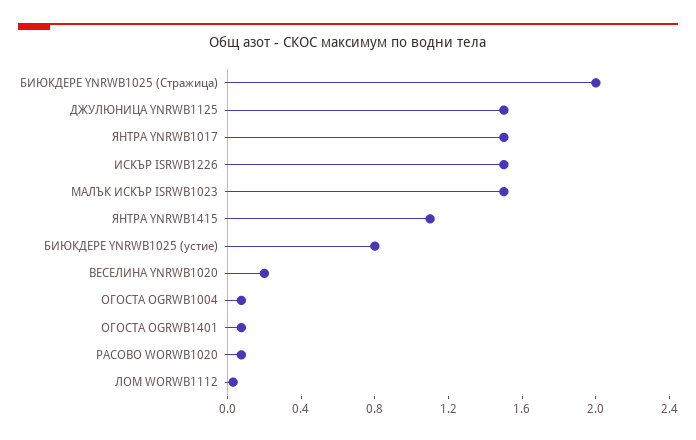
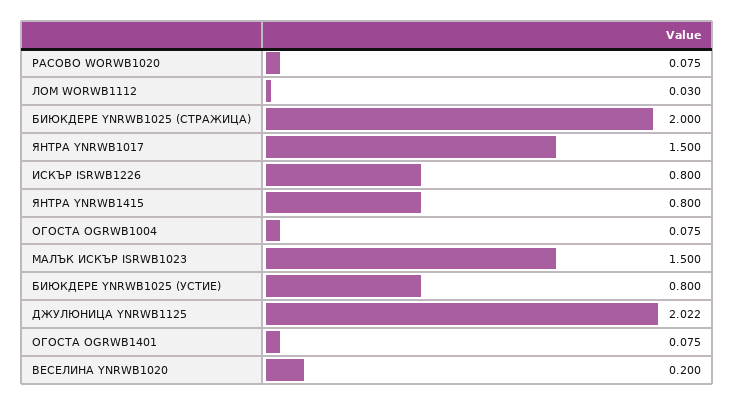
ДЖУЛЮНИЦА YNRWB1125: 1.5 -> 2.022
ИСКЪР ISRWB1226: 1.5 -> 0.8
ЯНТРА YNRWB1415: 1.1 -> 0.8

